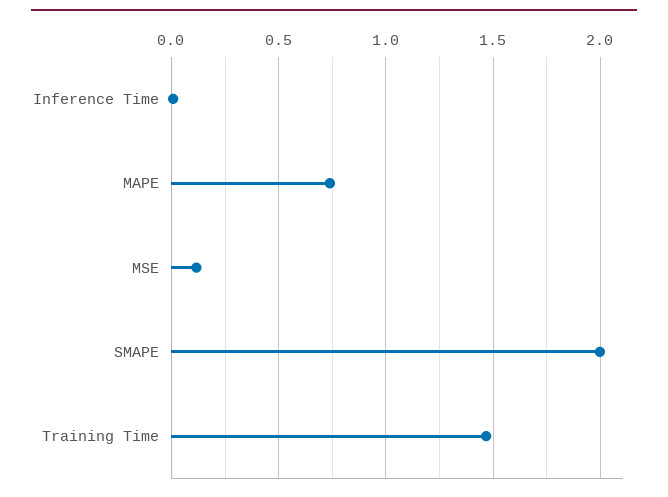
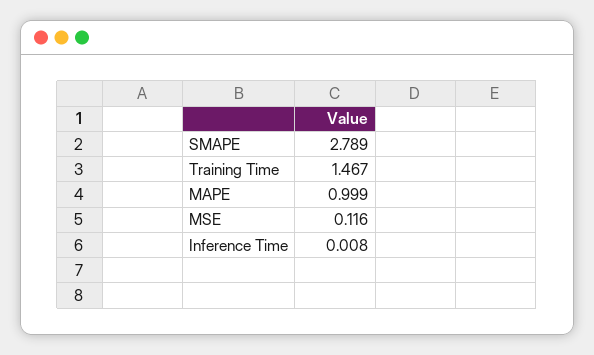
MAPE: 0.75 -> 0.999
SMAPE: 2 -> 2.789

